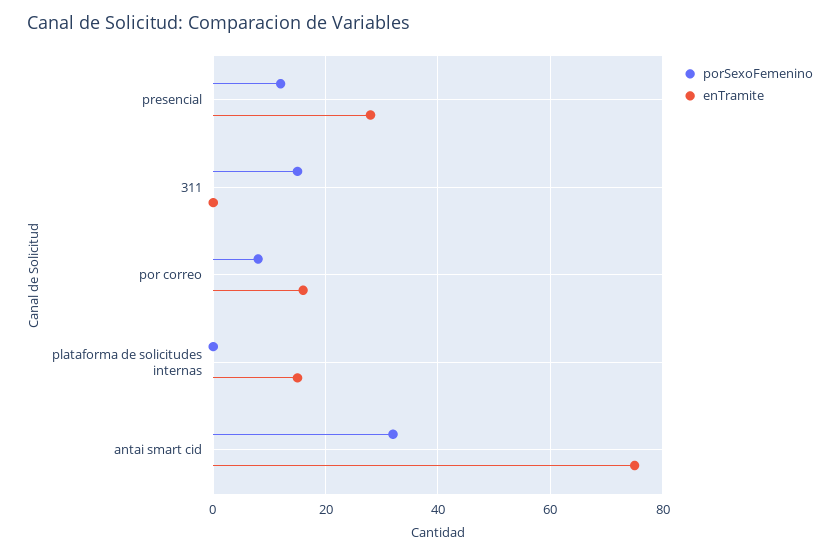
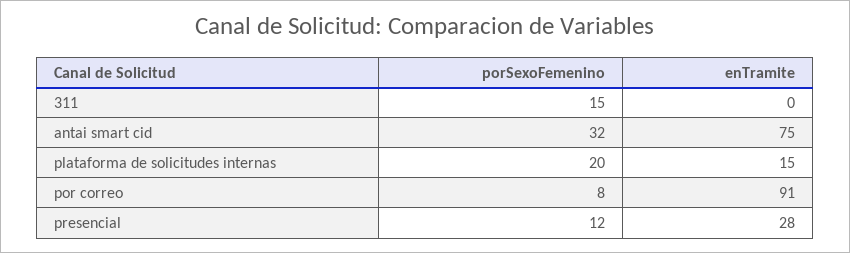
enTramite, por correo: 15 -> 91
porSexoFemenino, plataforma de solicitudes internas: 0 -> 20

